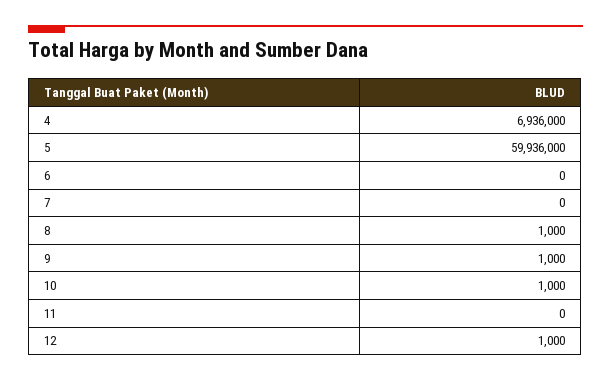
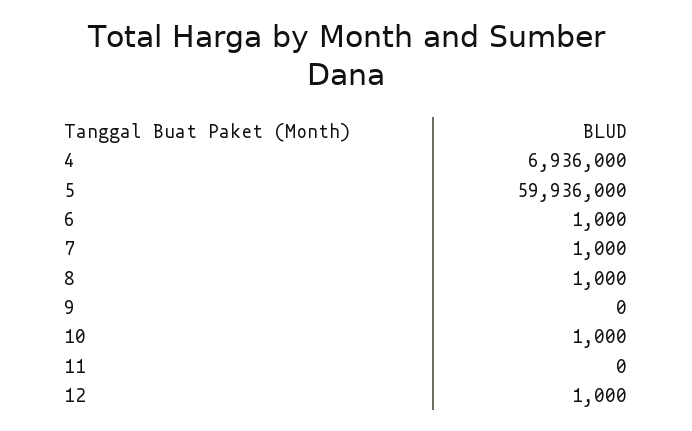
6: 0 -> 1000
7: 0 -> 1000
9: 1000 -> 0

